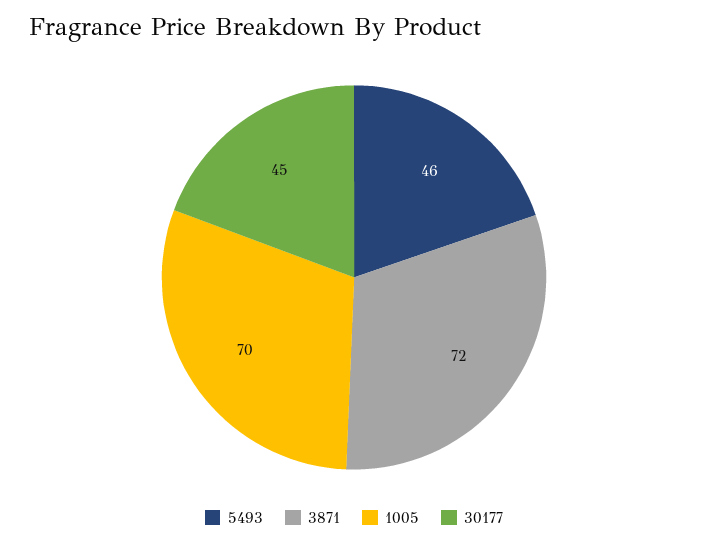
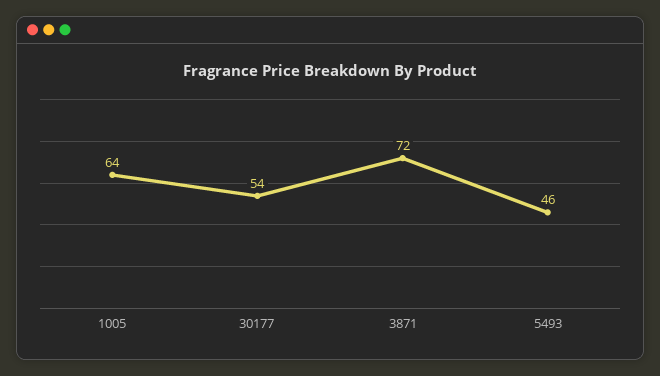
1005: 70 -> 64
30177: 45 -> 54

